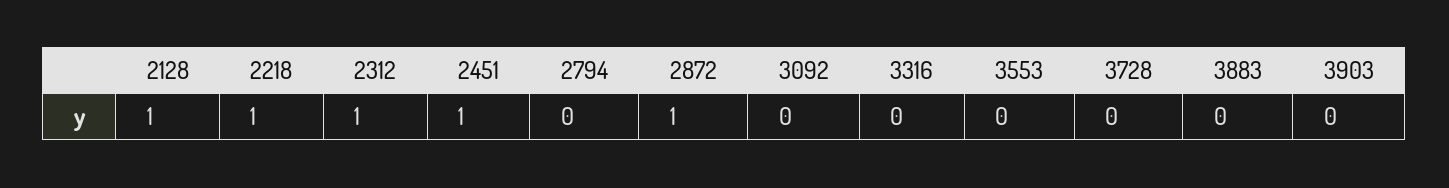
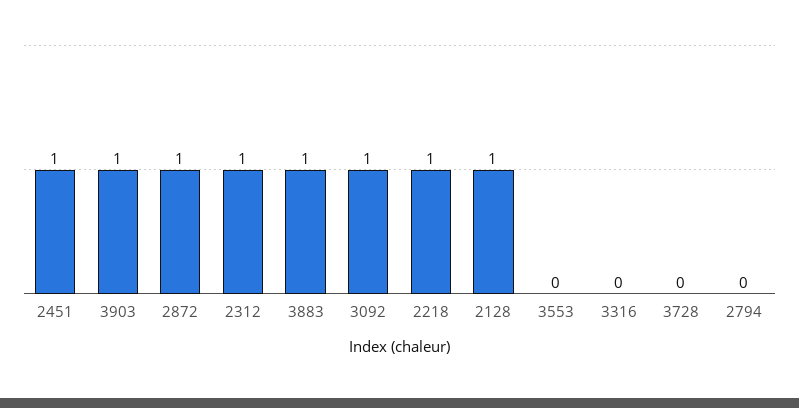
3092: 0 -> 1
3883: 0 -> 1
3903: 0 -> 1

